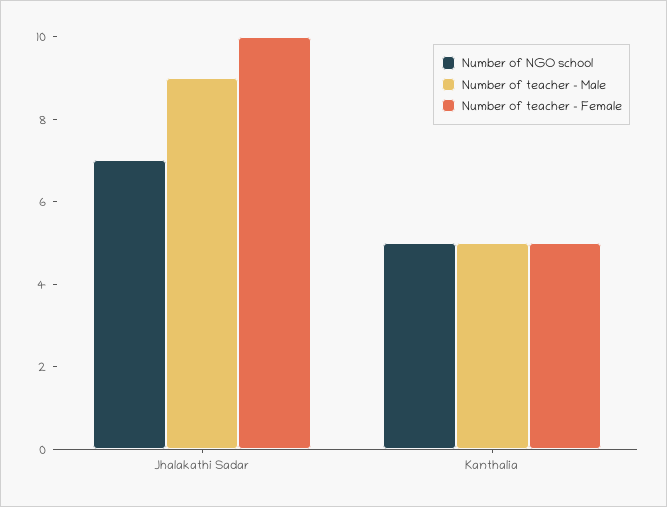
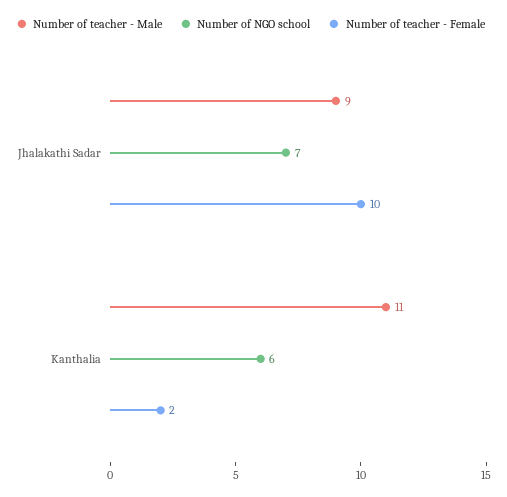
Number of NGO school, Kanthalia: 5 -> 6
Number of teacher - Male, Kanthalia: 5 -> 11
Number of teacher - Female, Kanthalia: 5 -> 2

